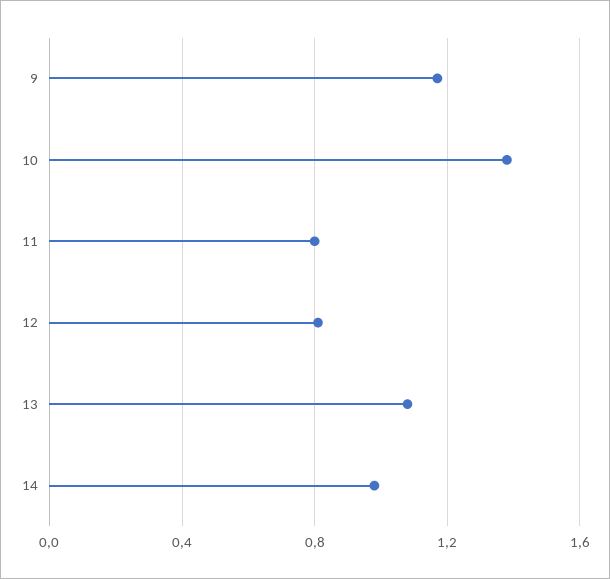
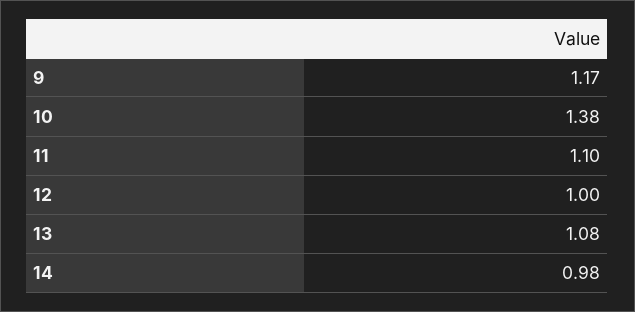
11: 0.8 -> 1.1
12: 0.8 -> 1

